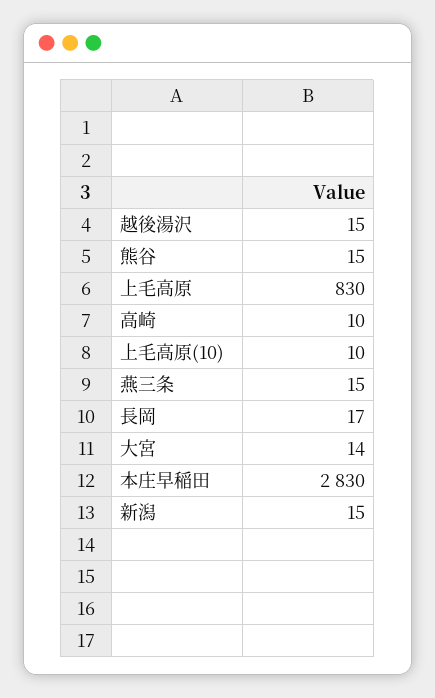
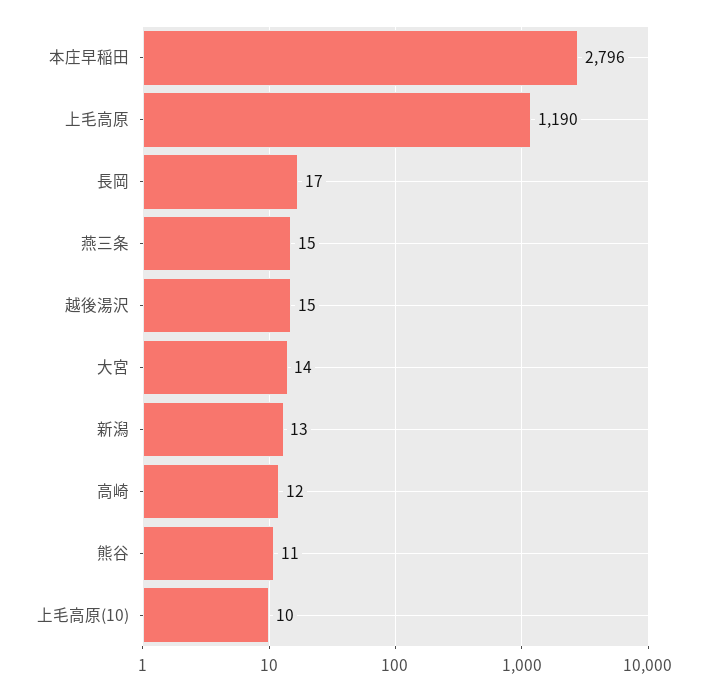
熊谷: 15 -> 11
上毛高原: 830 -> 1190
高崎: 10 -> 12
本庄早稲田: 2830 -> 2796
新潟: 15 -> 13

